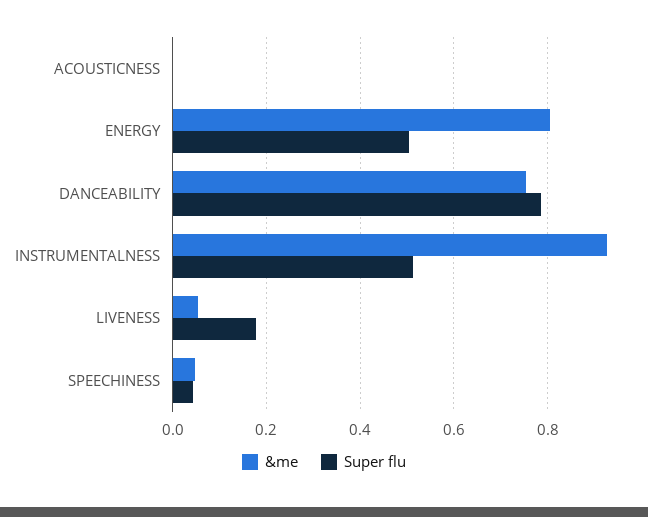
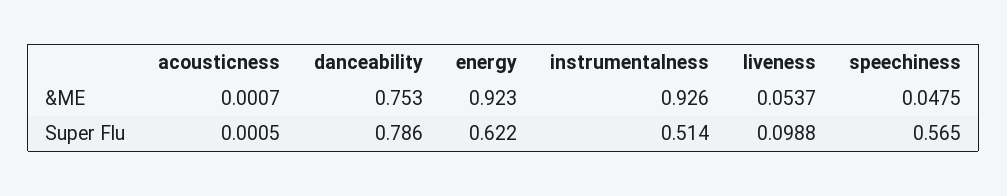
&me, ENERGY: 0.8 -> 0.923
Super flu, ENERGY: 0.5 -> 0.622
Super flu, LIVENESS: 0.18 -> 0.0988
Super flu, SPEECHINESS: 0.04 -> 0.565

